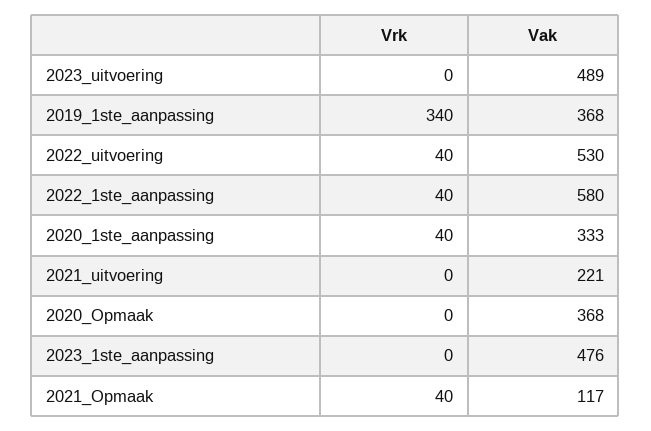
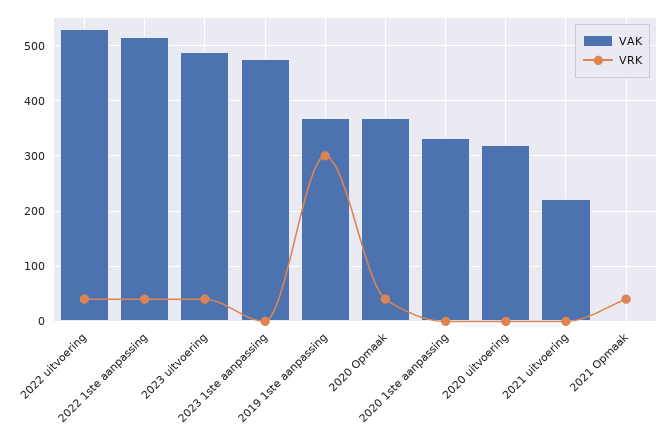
Vrk, 2023_uitvoering: 0 -> 40
Vrk, 2019_1ste_aanpassing: 340 -> 300
Vak, 2022_1ste_aanpassing: 580 -> 520
Vrk, 2020_1ste_aanpassing: 40 -> 0
Vrk, 2020_Opmaak: 0 -> 40
Vak, 2021_Opmaak: 117 -> 0
Vak, 2020 uitvoering: none -> 320
Vrk, 2020 uitvoering: none -> 0

